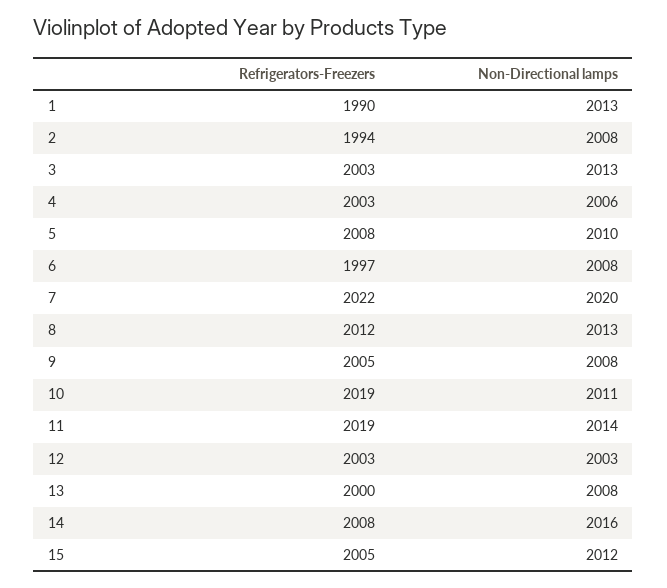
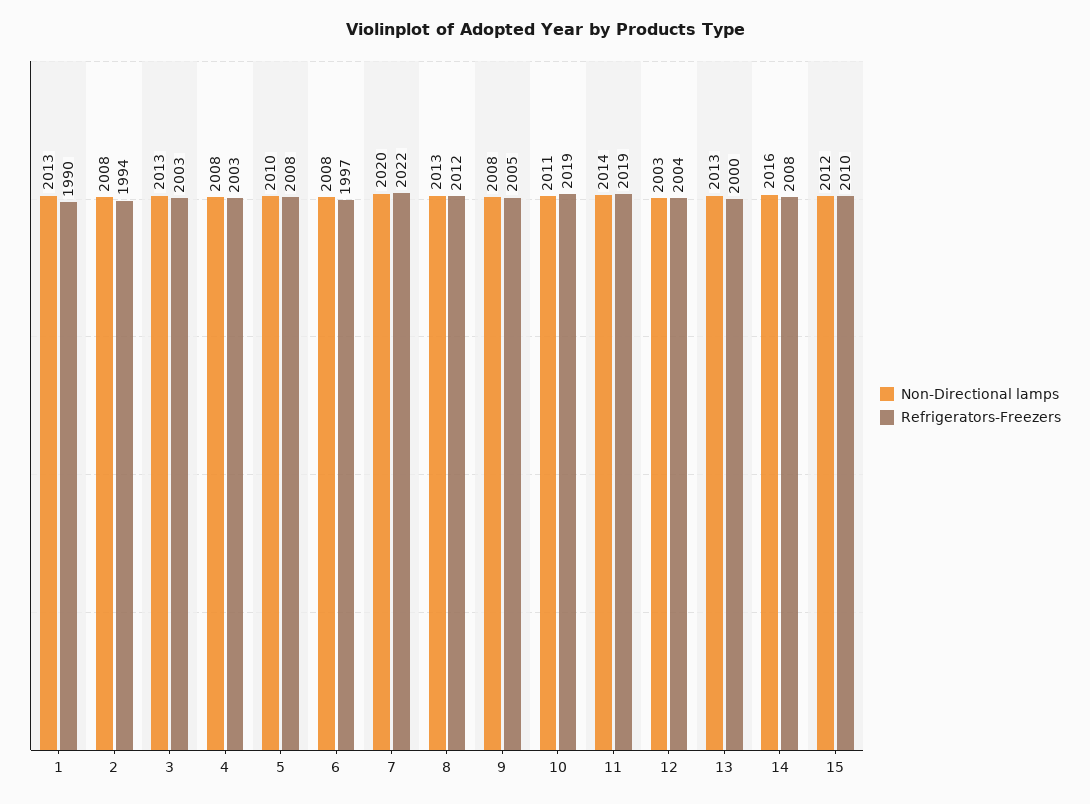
Non-Directional lamps, 4: 2006 -> 2008
Refrigerators-Freezers, 12: 2003 -> 2004
Non-Directional lamps, 13: 2008 -> 2013
Refrigerators-Freezers, 15: 2005 -> 2010

